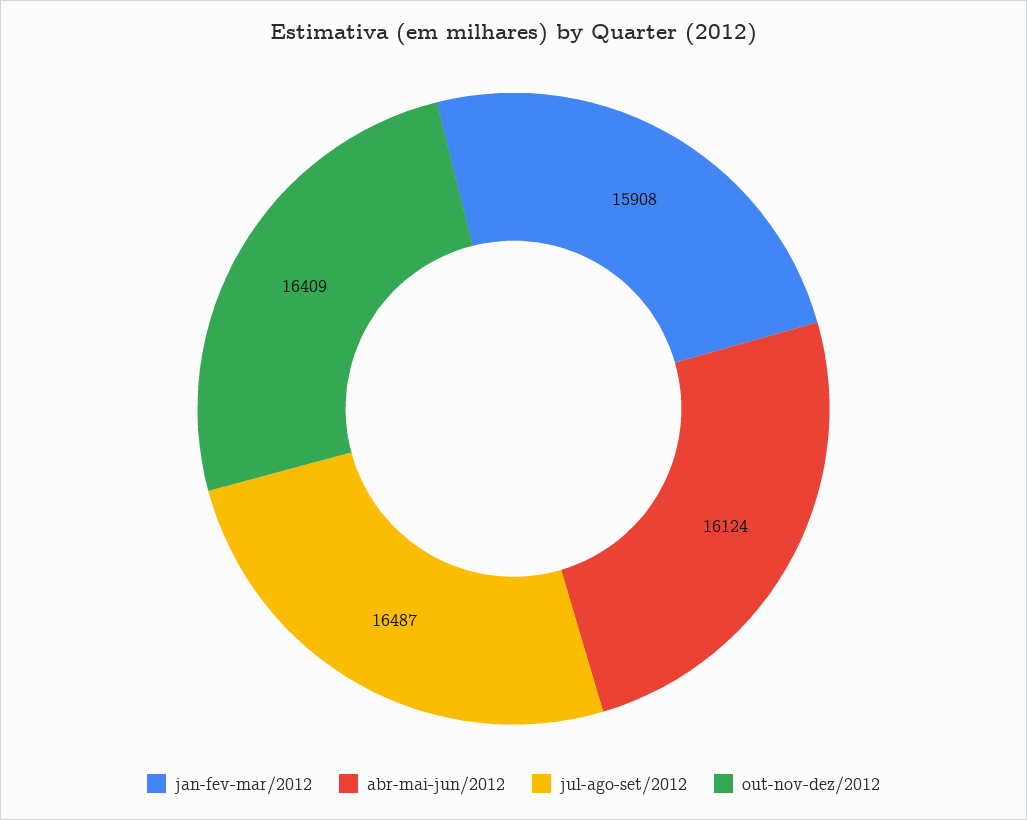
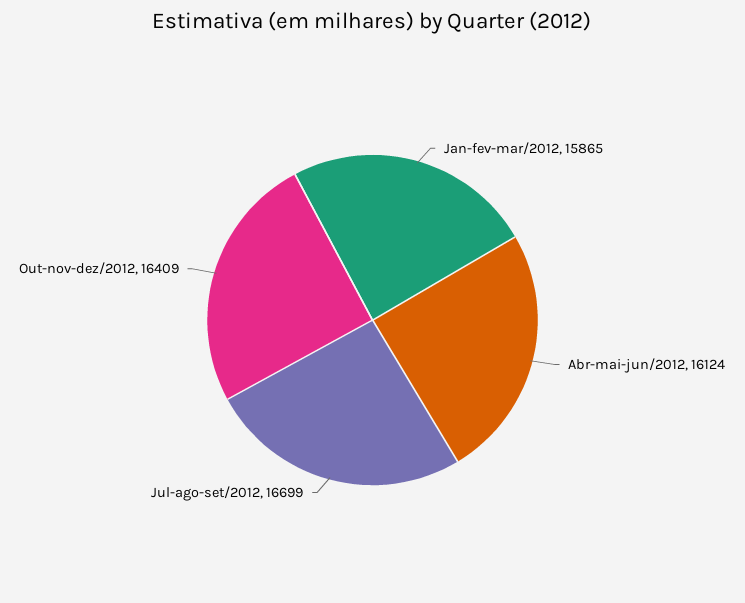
jan-fev-mar/2012: 15908 -> 15865
jul-ago-set/2012: 16487 -> 16699

